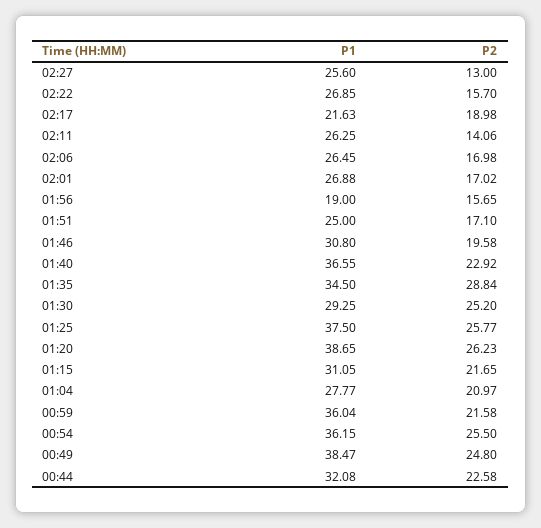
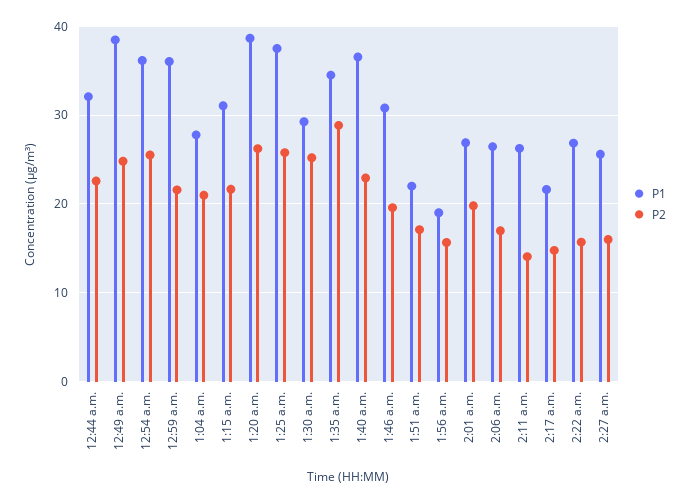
P2, 02:27: 13 -> 16
P2, 02:17: 18.98 -> 15
P2, 02:01: 17.02 -> 20
P1, 01:51: 25 -> 22

